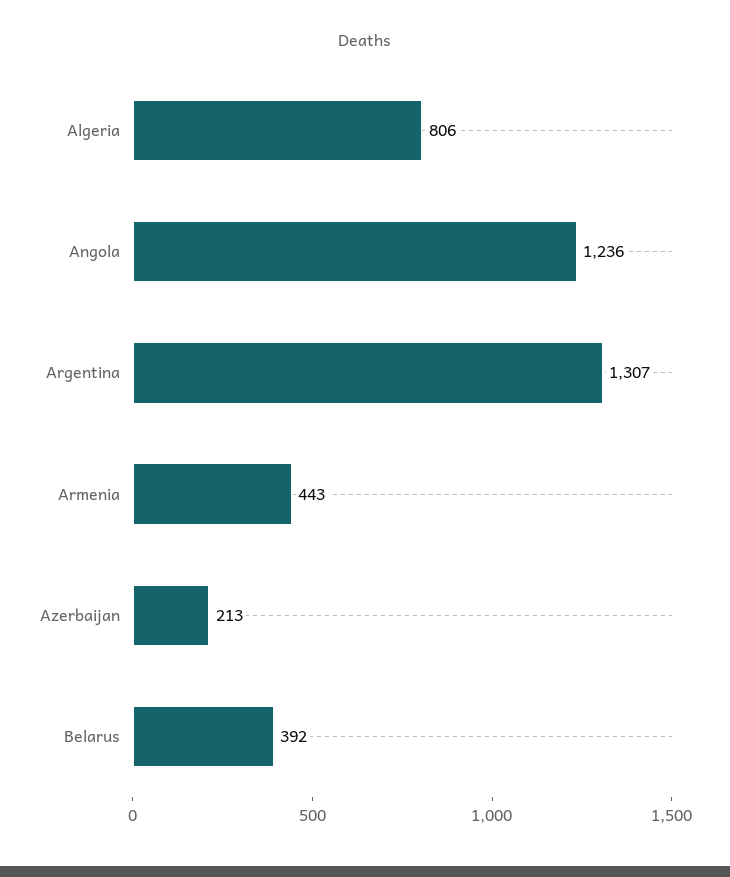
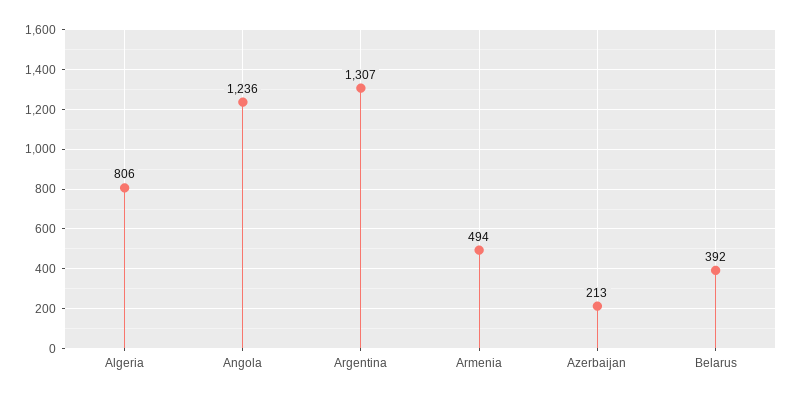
Armenia: 443 -> 494

